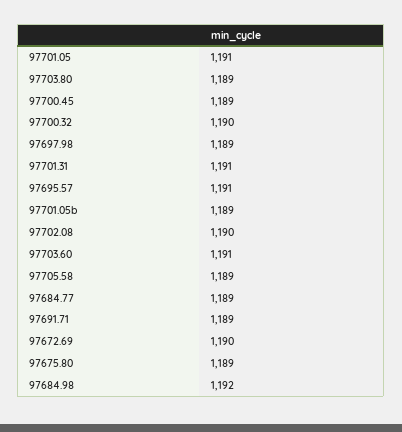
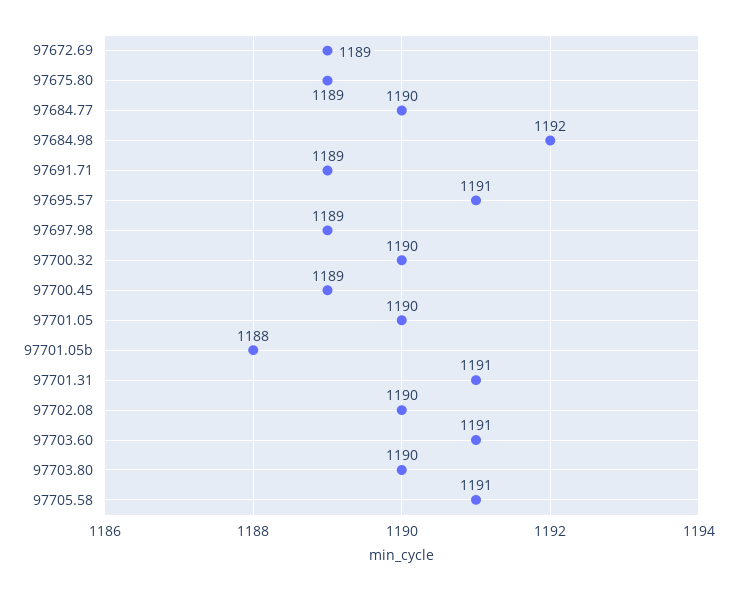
97701.05: 1191 -> 1190
97703.80: 1189 -> 1190
97701.05b: 1189 -> 1188
97705.58: 1189 -> 1191
97684.77: 1189 -> 1190
97672.69: 1190 -> 1189

